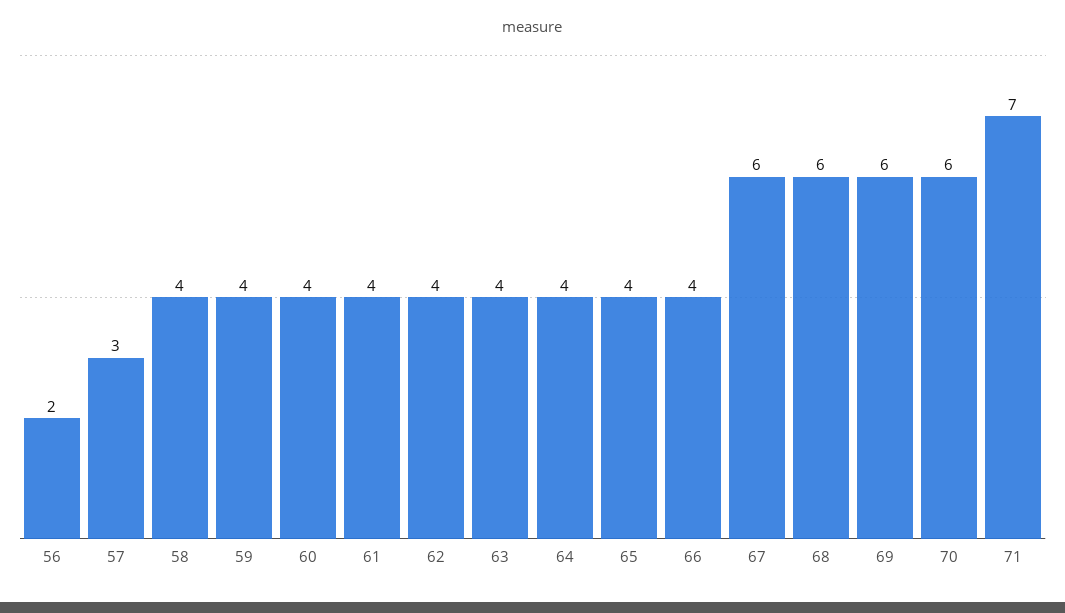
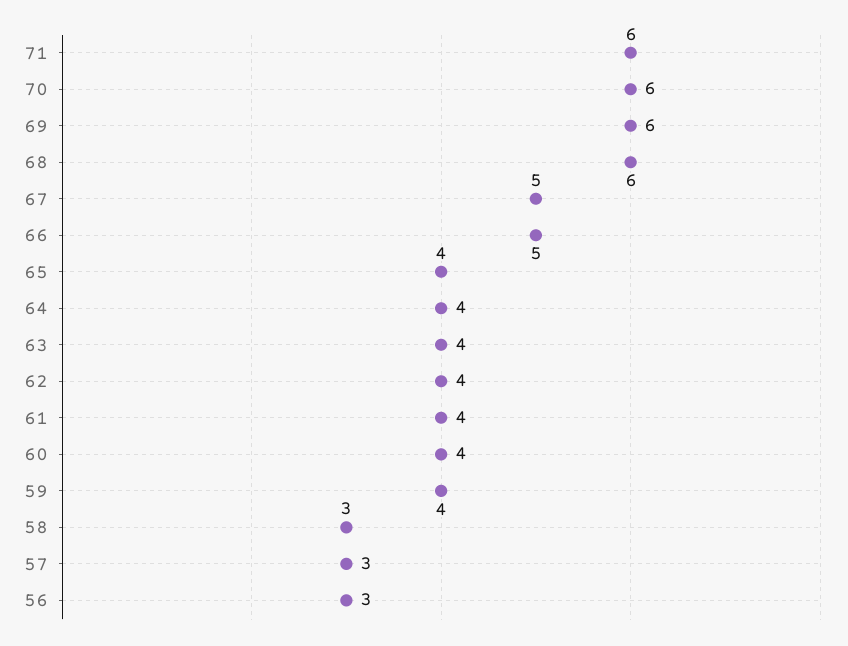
56: 2 -> 3
58: 4 -> 3
66: 4 -> 5
67: 6 -> 5
71: 7 -> 6

